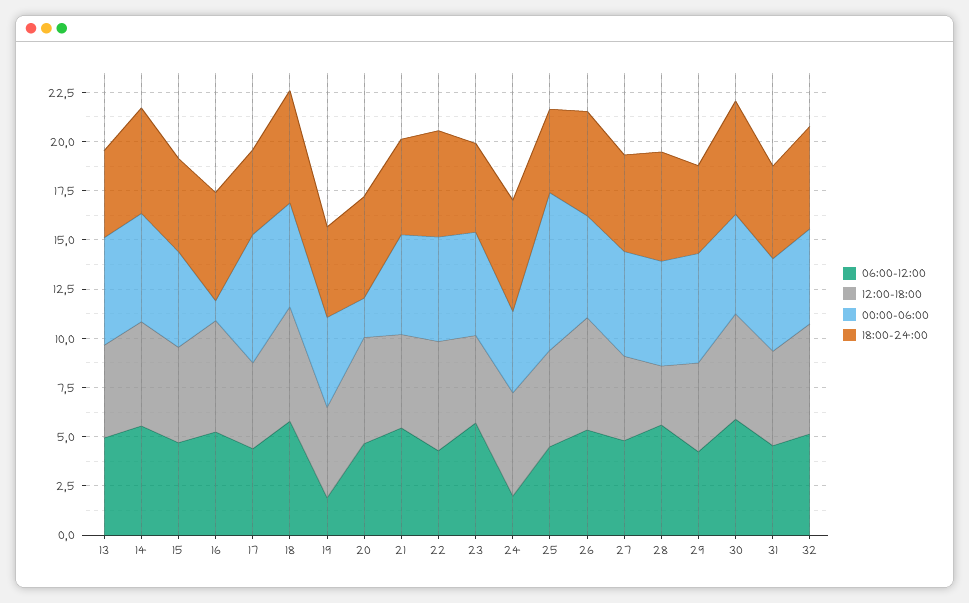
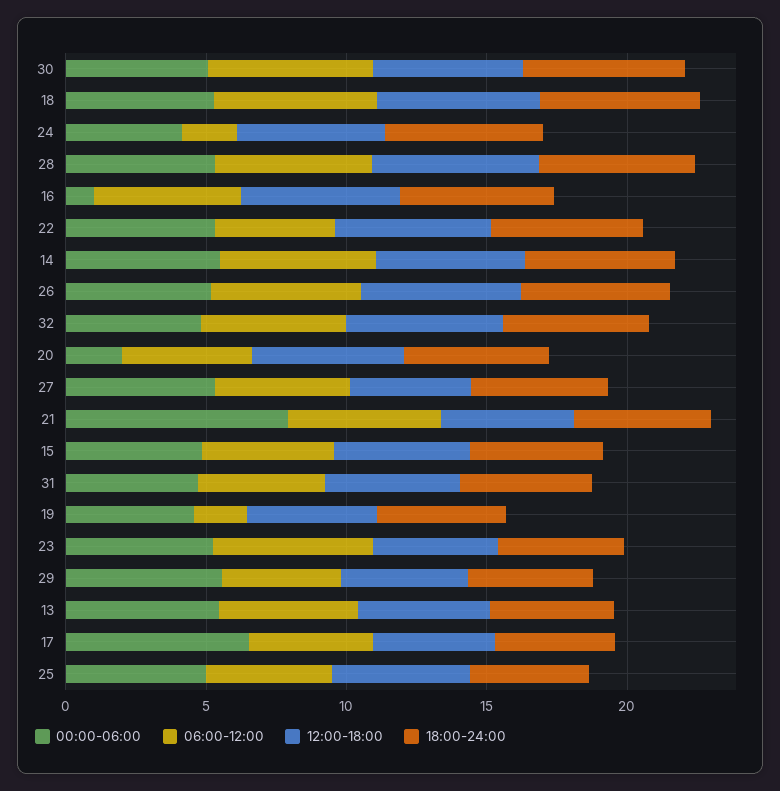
00:00-06:00, 21: 5 -> 8
00:00-06:00, 25: 8 -> 5
12:00-18:00, 28: 3 -> 6

